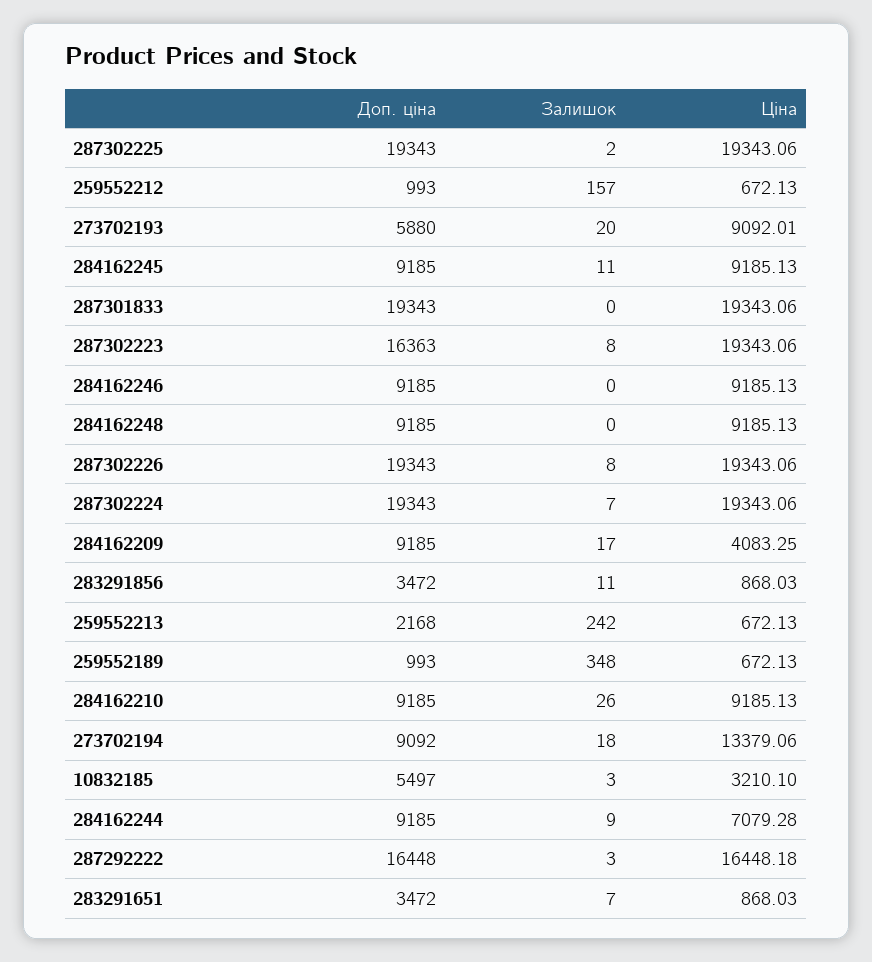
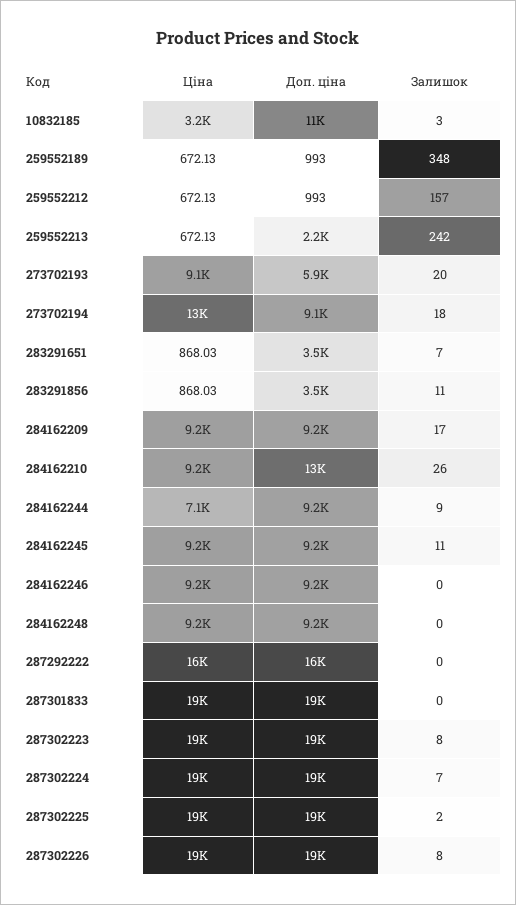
Доп. ціна, 287302223: 16363 -> 19000
Ціна, 284162209: 4083.25 -> 9200
Доп. ціна, 284162210: 9185 -> 13000
Доп. ціна, 10832185: 5497 -> 11000
Залишок, 287292222: 3 -> 0

